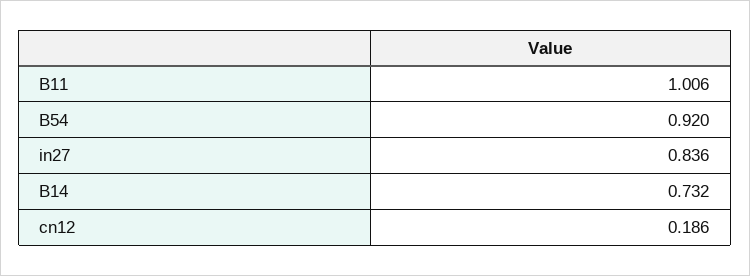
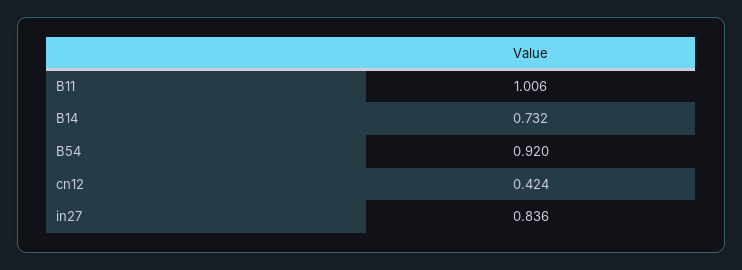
cn12: 0.186 -> 0.424

